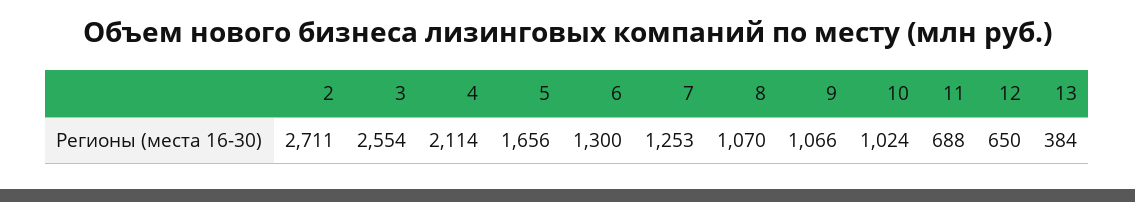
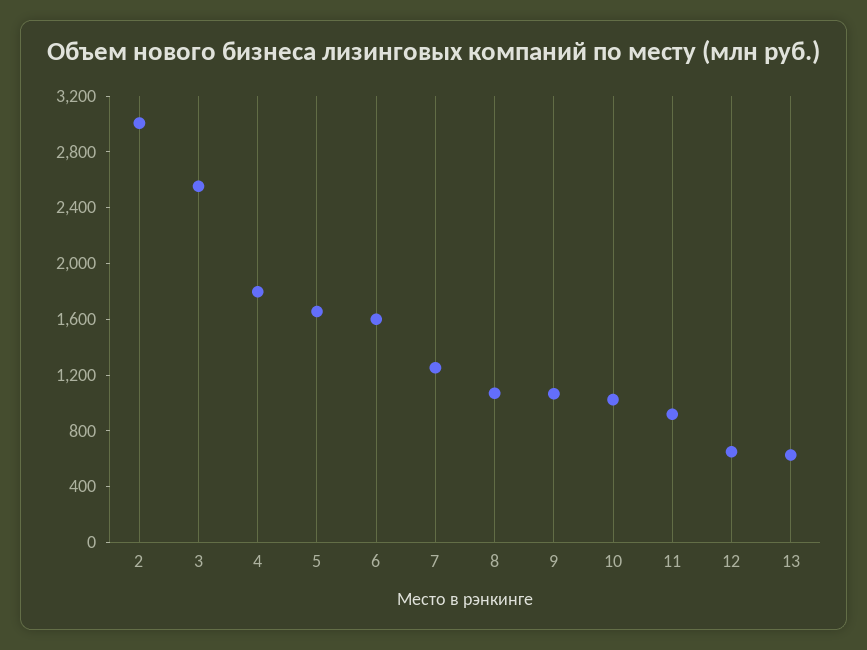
2: 2711 -> 3000
4: 2114 -> 1800
6: 1300 -> 1600
11: 688 -> 900
13: 384 -> 600

